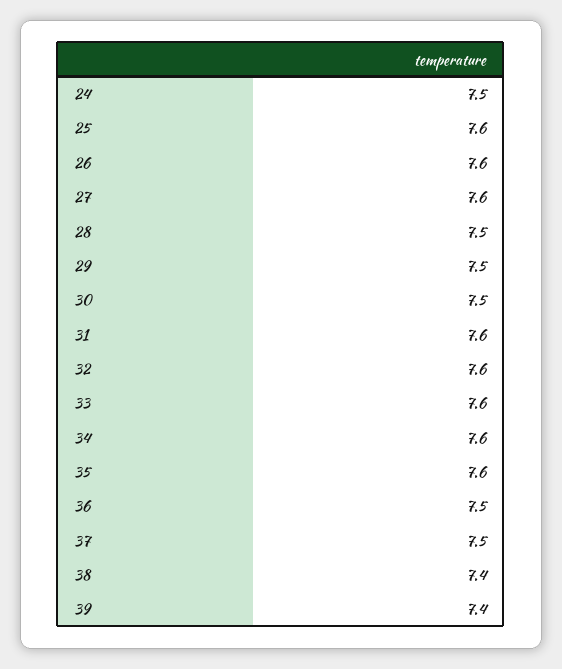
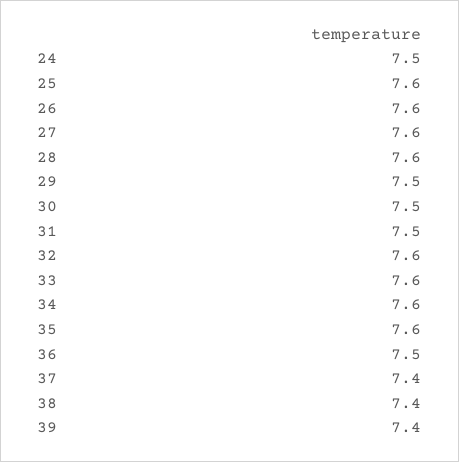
28: 7.5 -> 7.6
31: 7.6 -> 7.5
37: 7.5 -> 7.4

